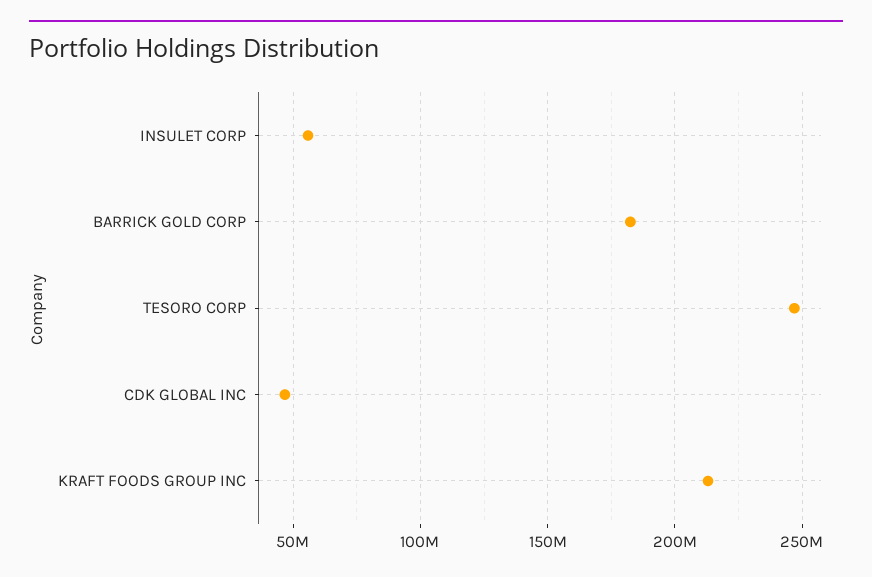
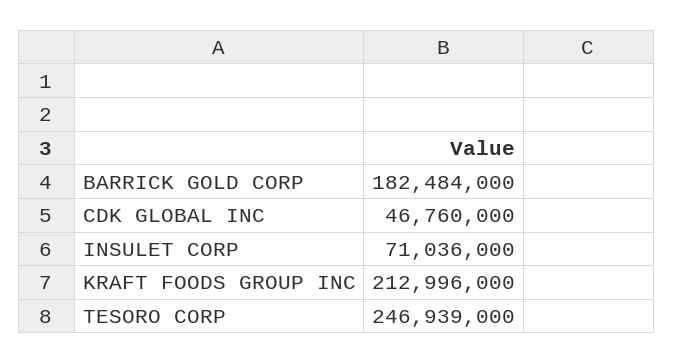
INSULET CORP: 55000000 -> 71036000

